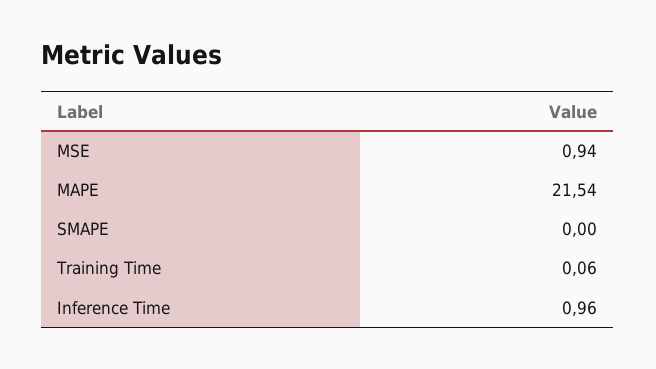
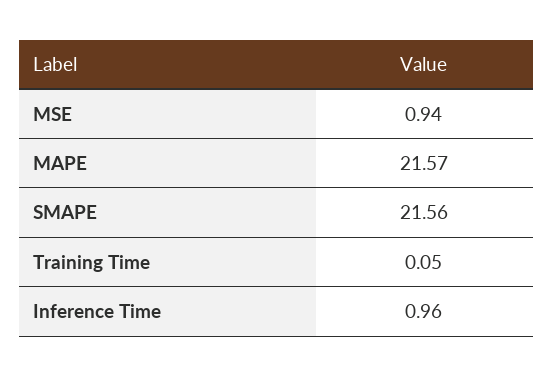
MAPE: 21.54 -> 21.57
SMAPE: 0 -> 21.56
Training Time: 0.06 -> 0.05

